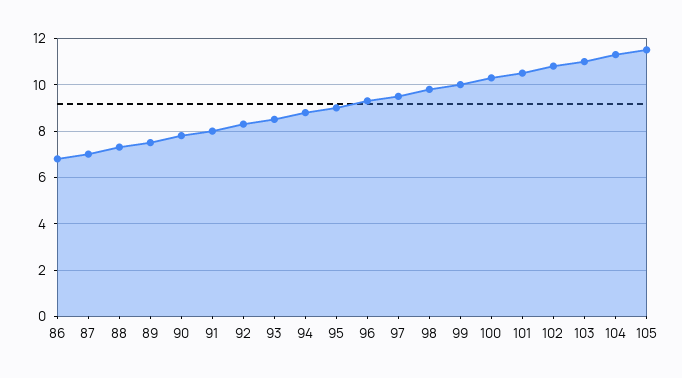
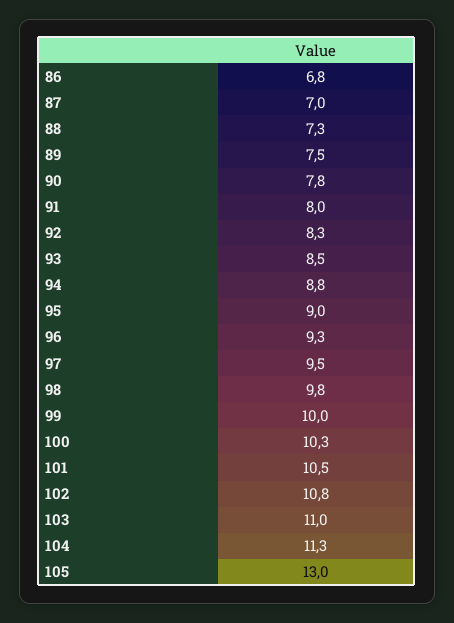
105: 11.5 -> 13

